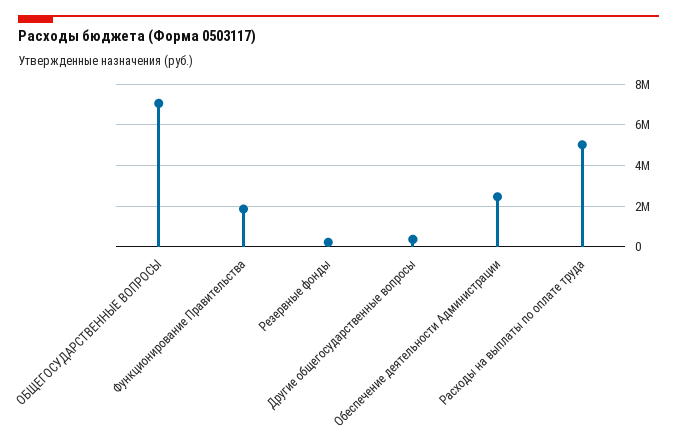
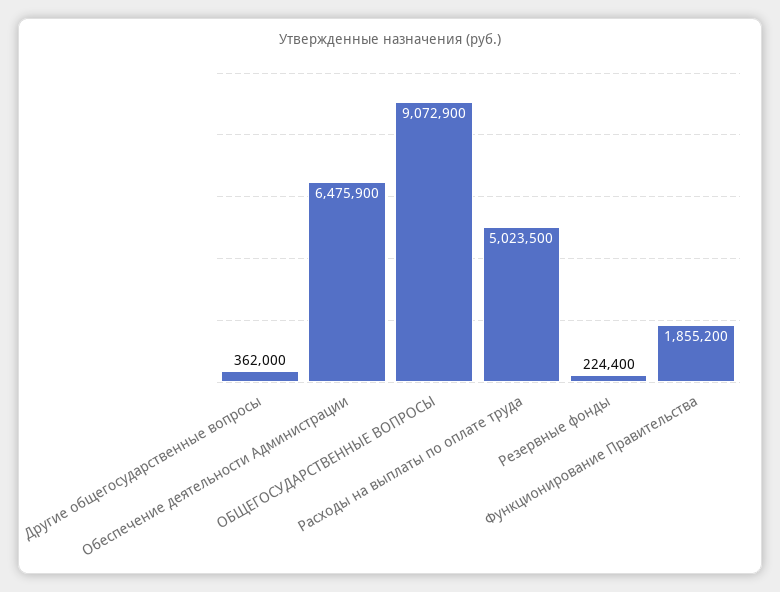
ОБЩЕГОСУДАРСТВЕННЫЕ ВОПРОСЫ: 7000000 -> 9072900
Обеспечение деятельности Администрации: 2500000 -> 6475900

